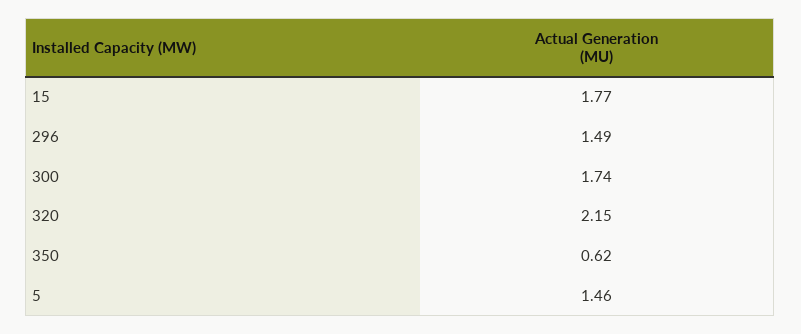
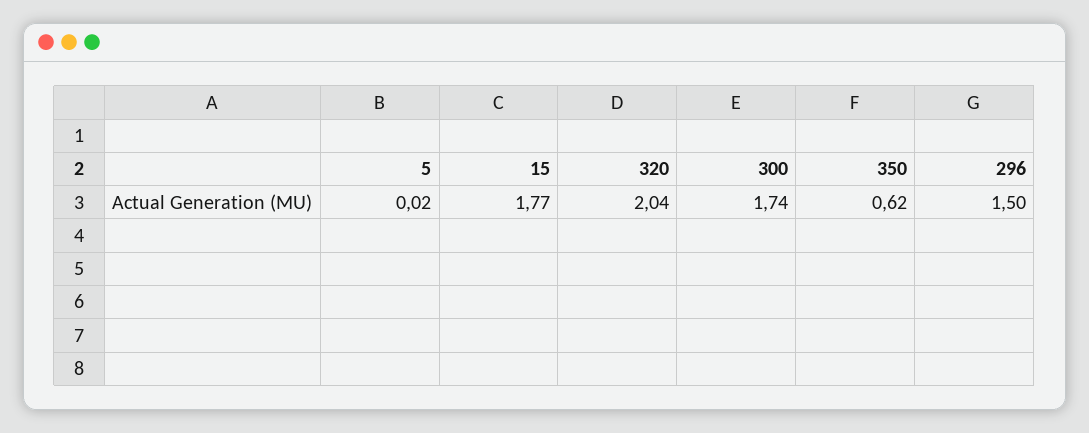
296: 1.49 -> 1.5
320: 2.15 -> 2.04
5: 1.46 -> 0.02

